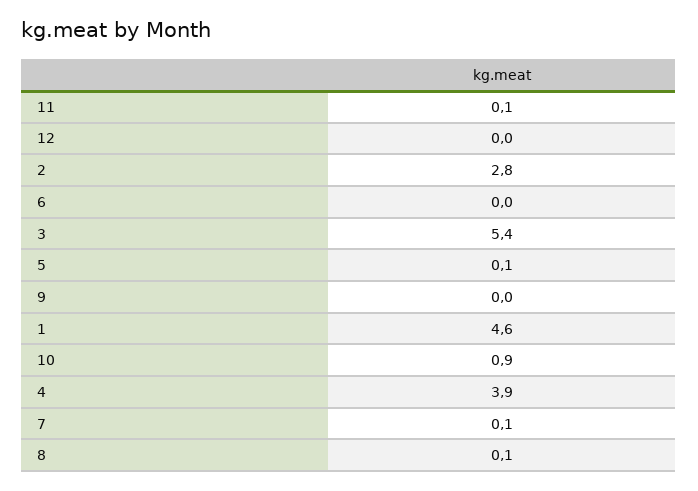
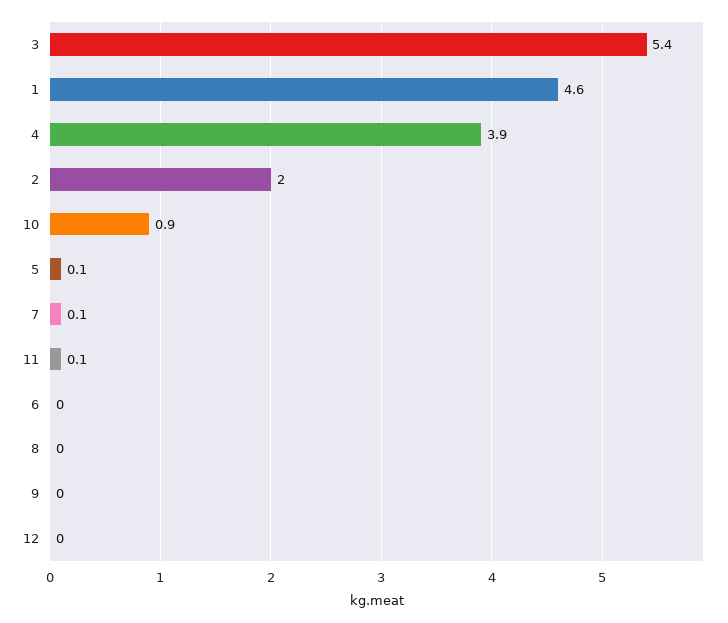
2: 2.8 -> 2
8: 0.1 -> 0

